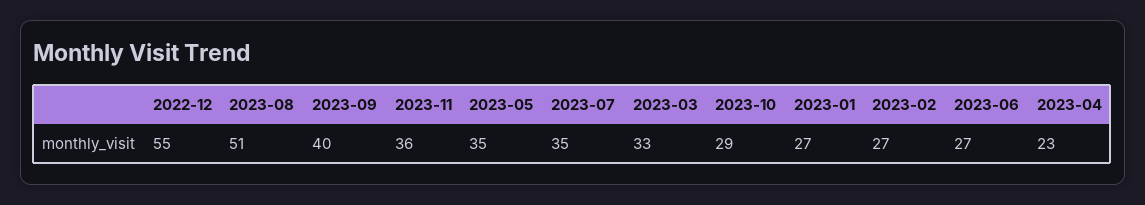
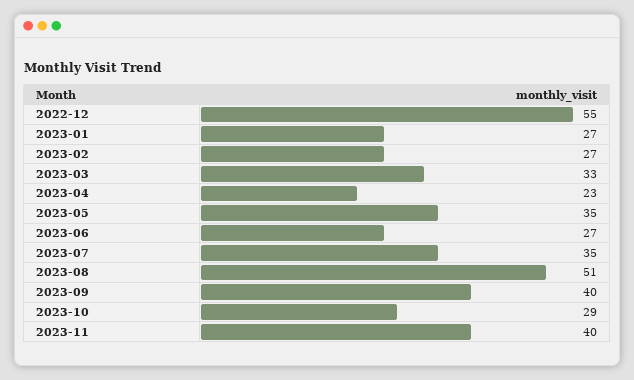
2023-11: 36 -> 40

